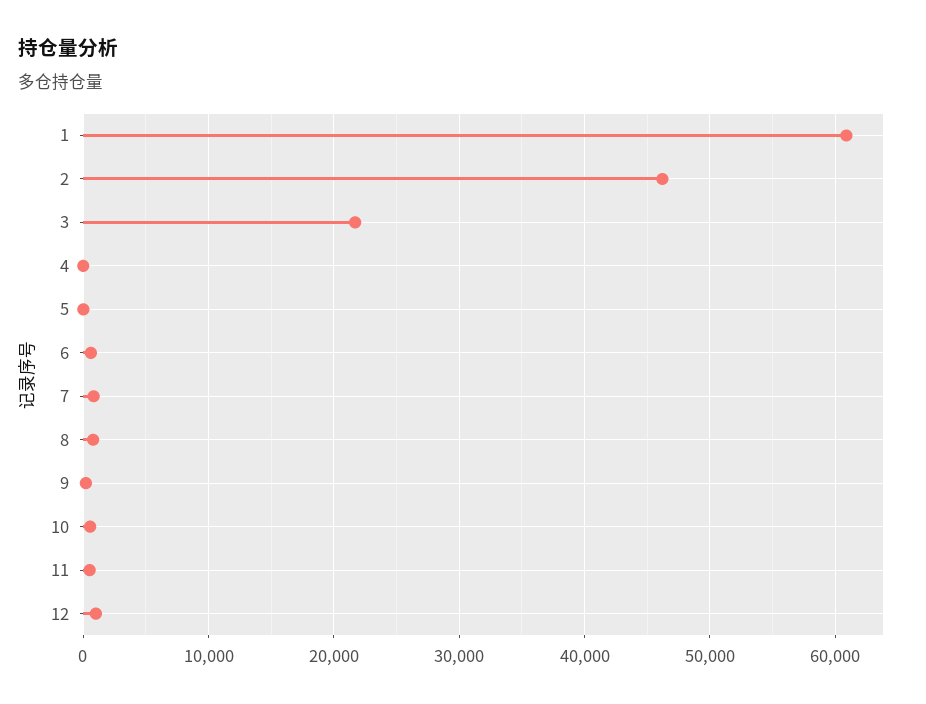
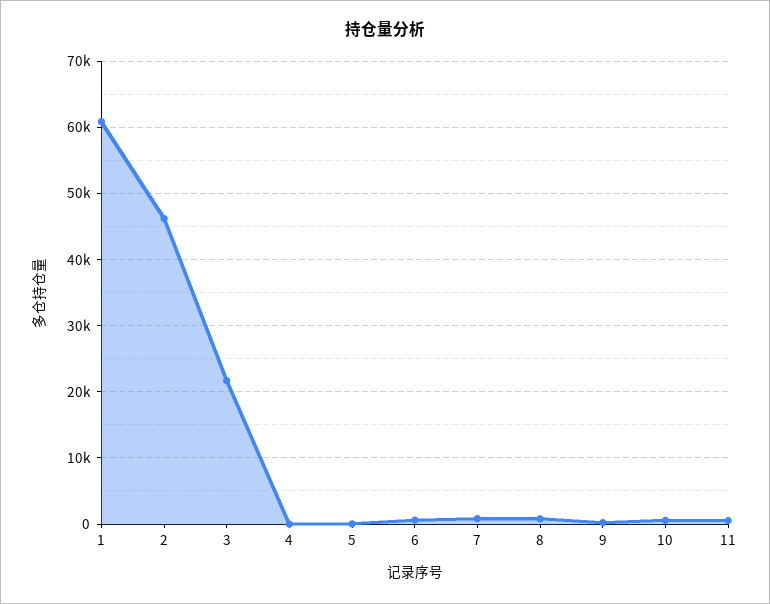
12: 1000 -> none

